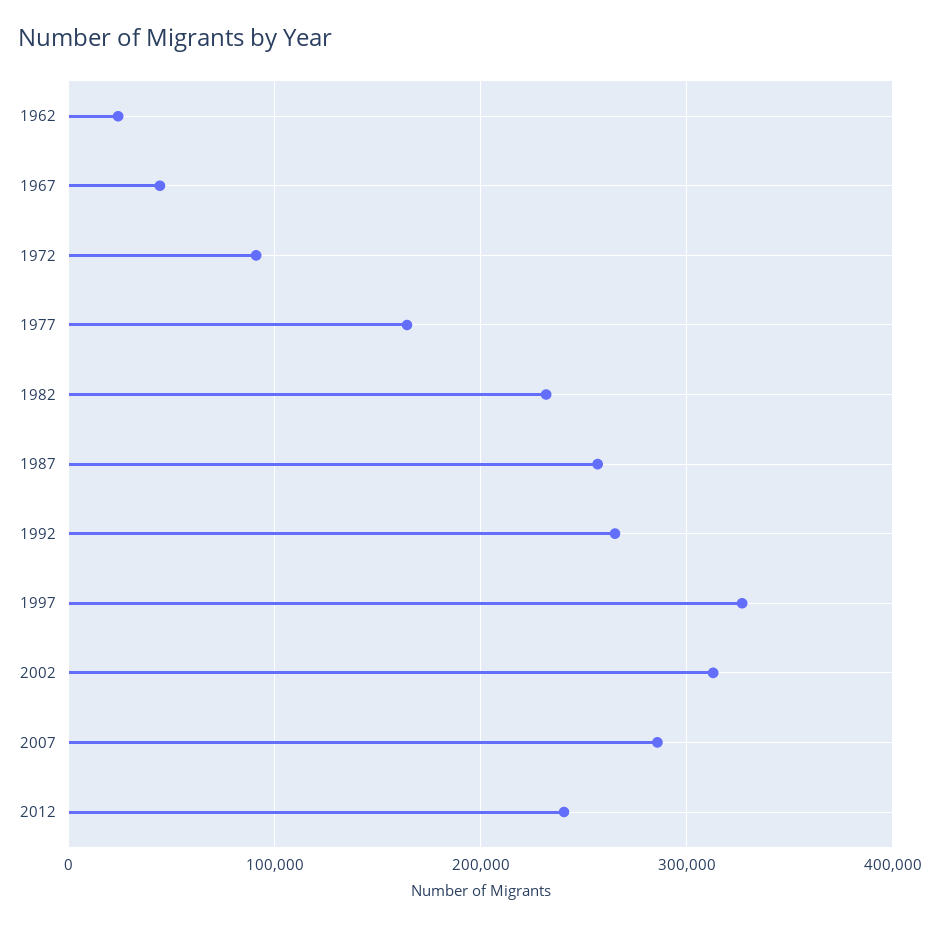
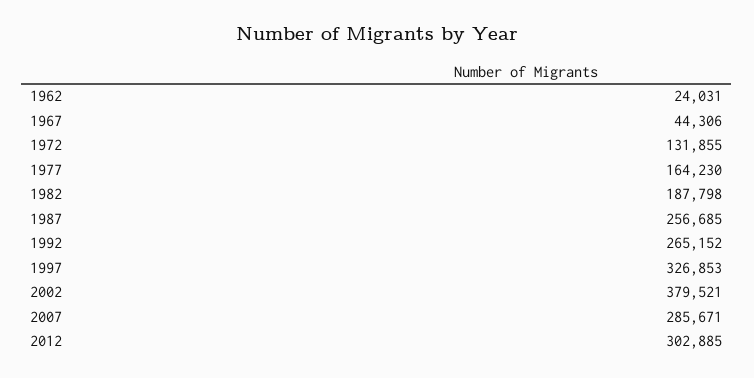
1972: 90000 -> 131855
1982: 230000 -> 187798
2002: 310000 -> 379521
2012: 240000 -> 302885

